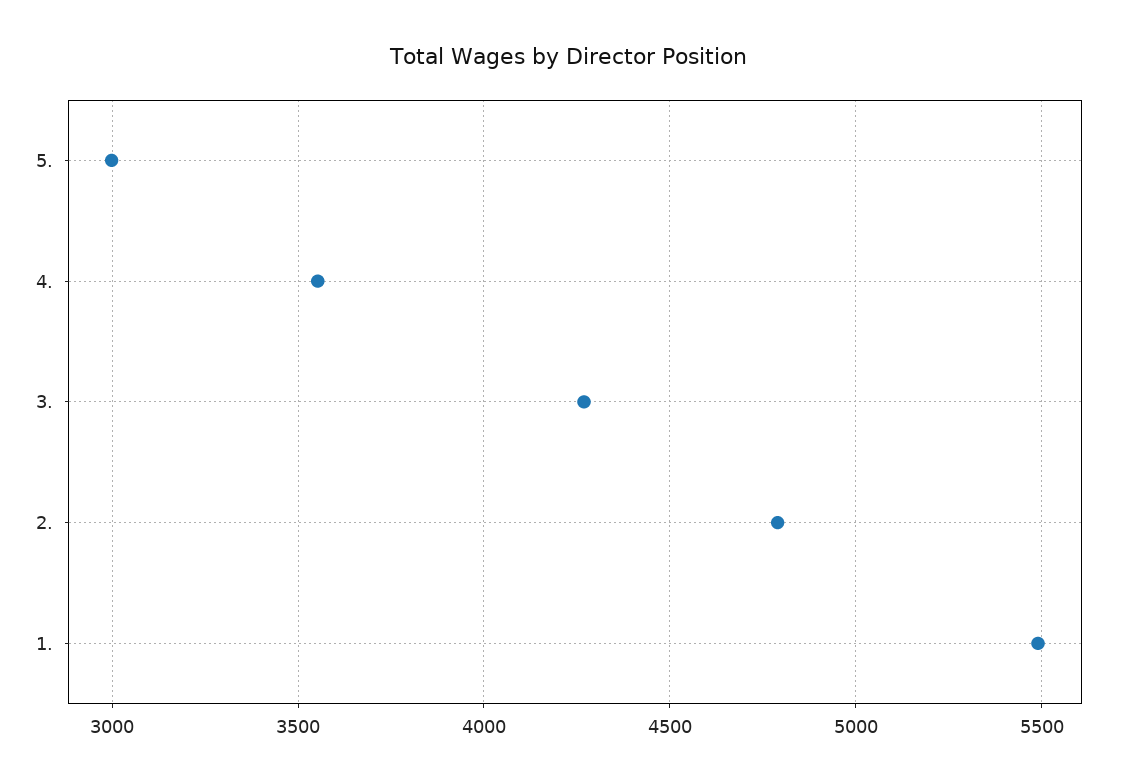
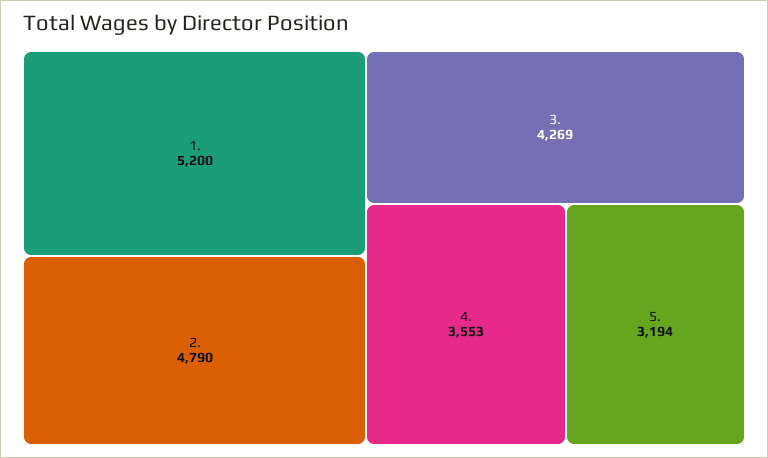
5.: 3000 -> 3194
1.: 5500 -> 5200

